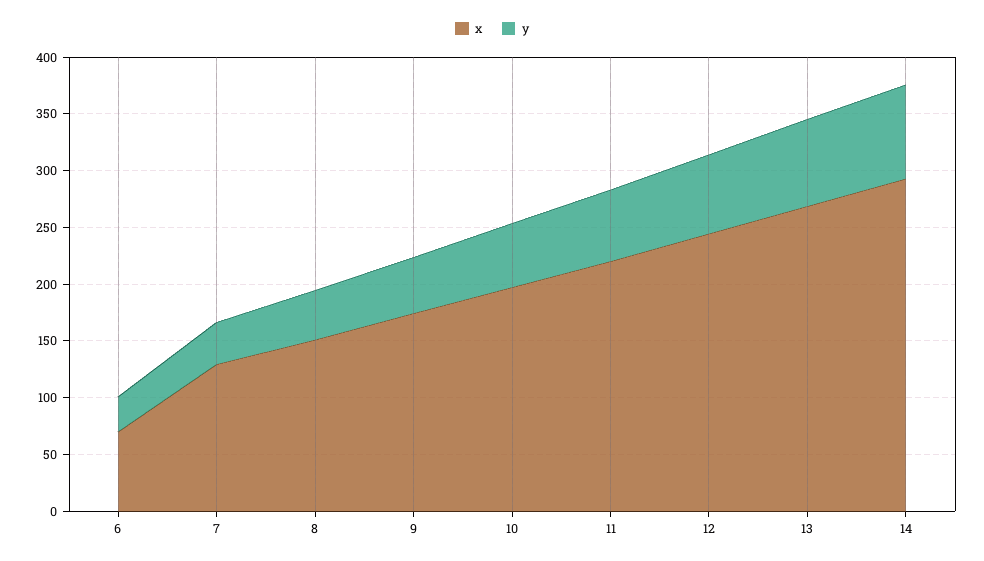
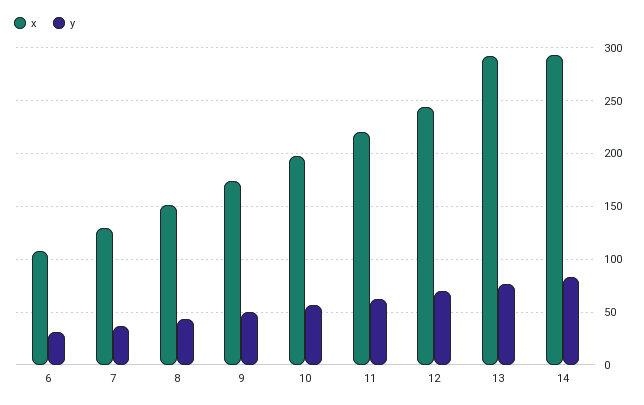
x, 6: 70 -> 110
x, 13: 270 -> 290

